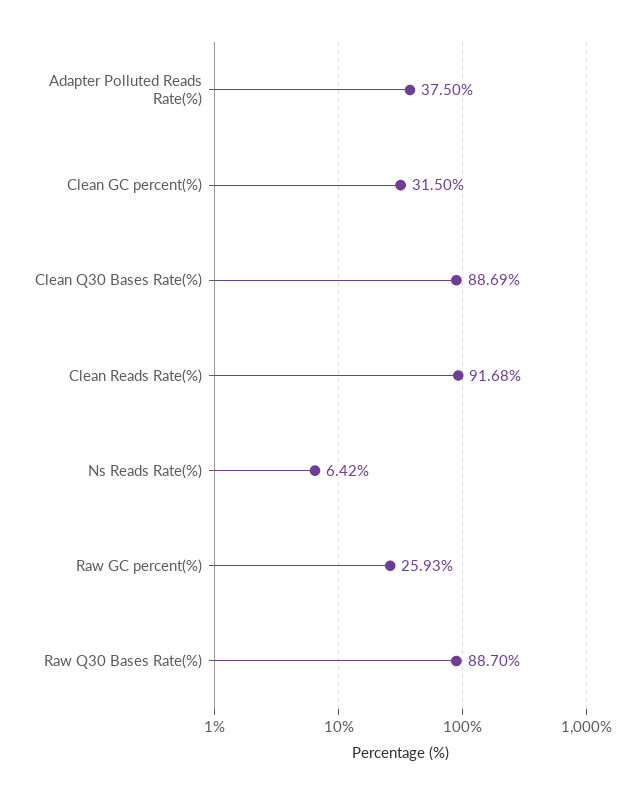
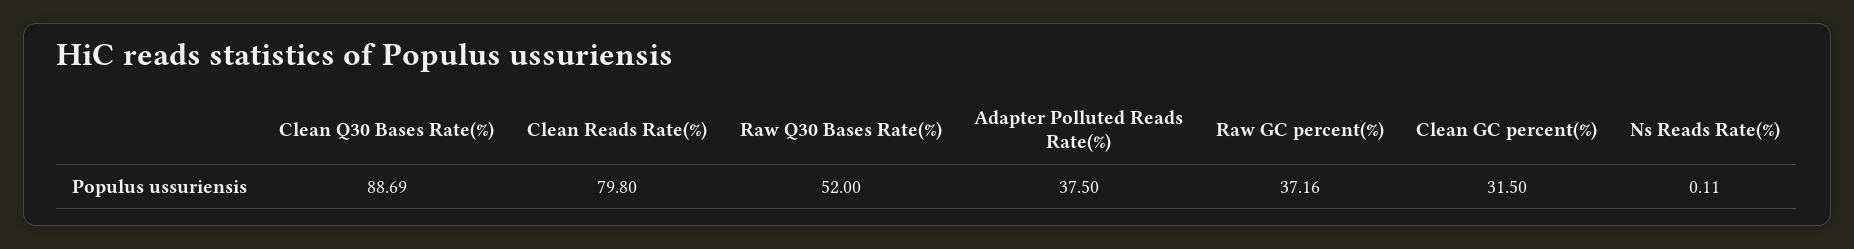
Clean Reads Rate(%): 91.68 -> 79.8
Ns Reads Rate(%): 6.42 -> 0.11
Raw GC percent(%): 25.93 -> 37.16
Raw Q30 Bases Rate(%): 88.7 -> 52

